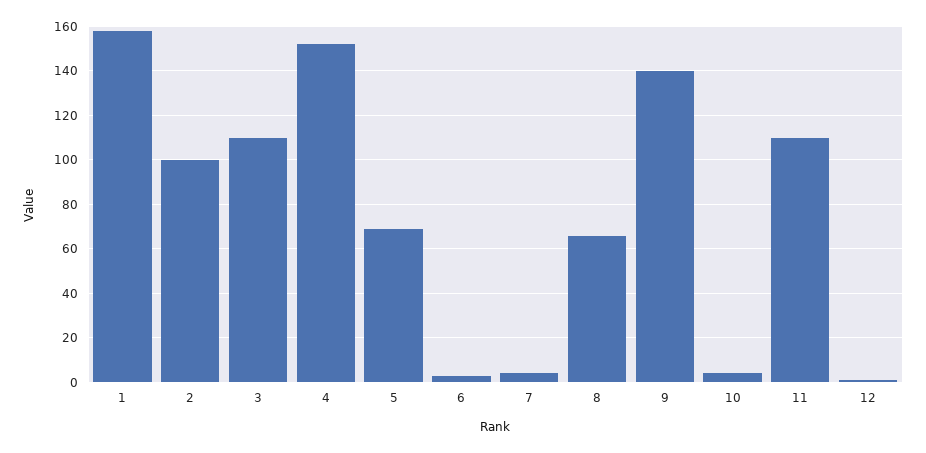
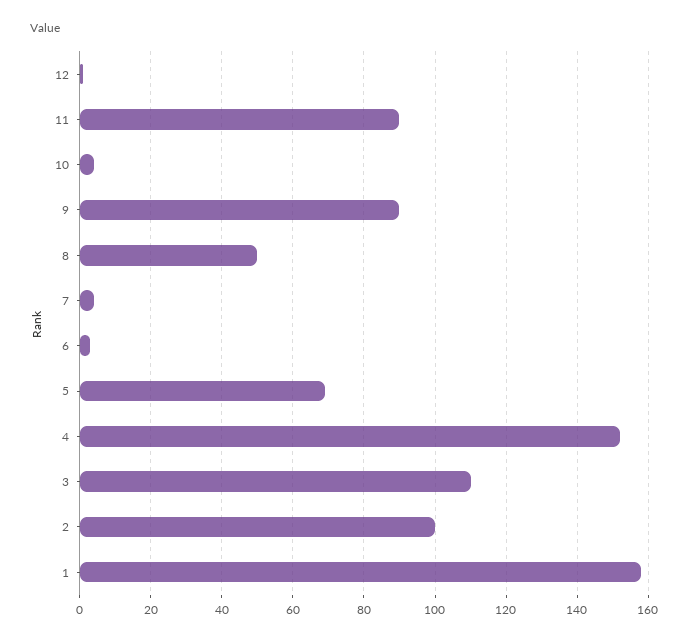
8: 65 -> 50
9: 140 -> 90
11: 110 -> 90

